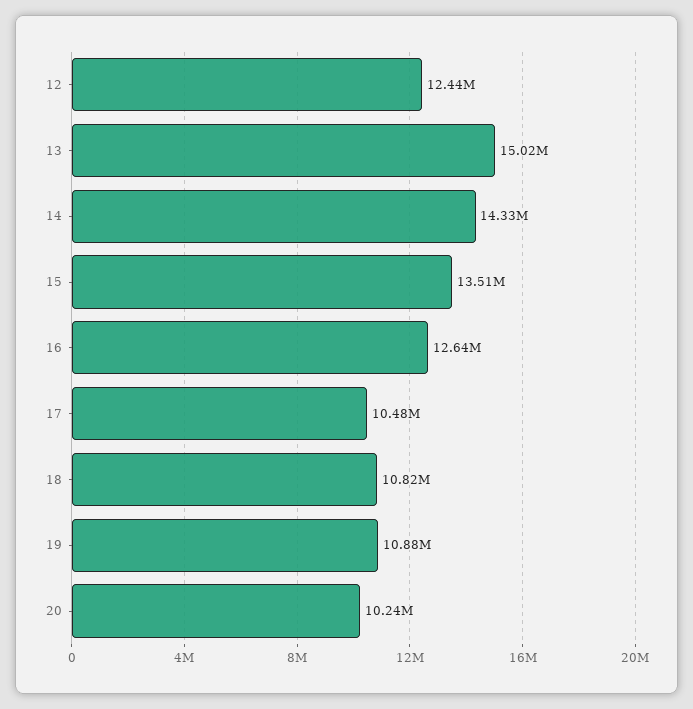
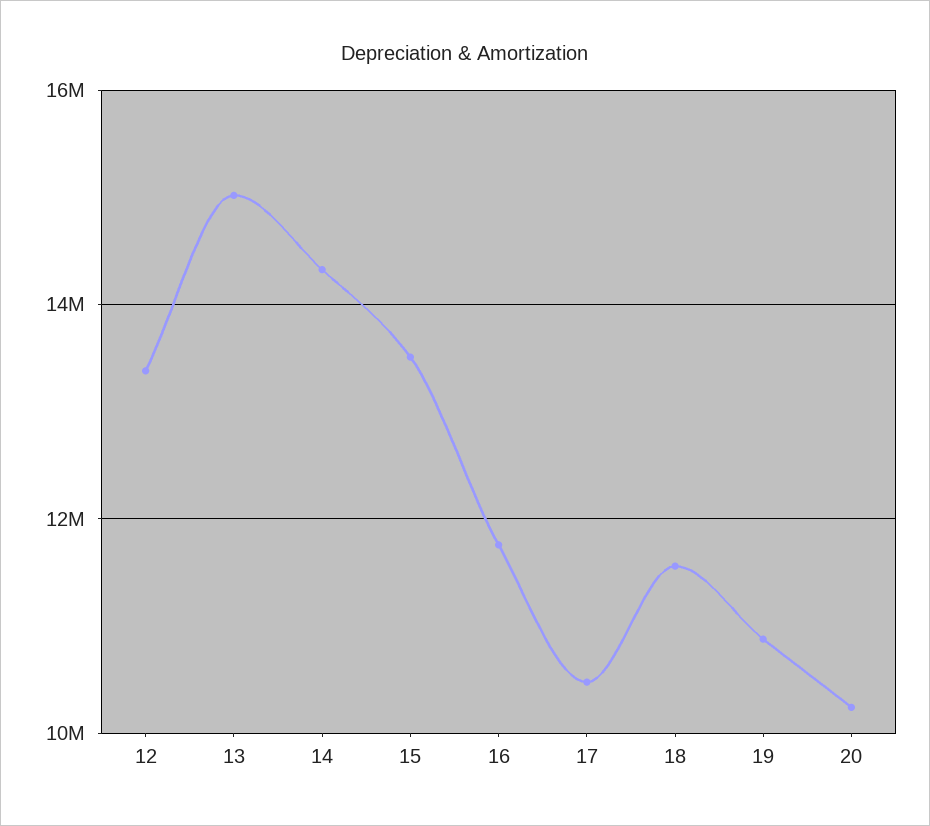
12: 12440000 -> 13400000
16: 12640000 -> 11800000
18: 10820000 -> 11600000

